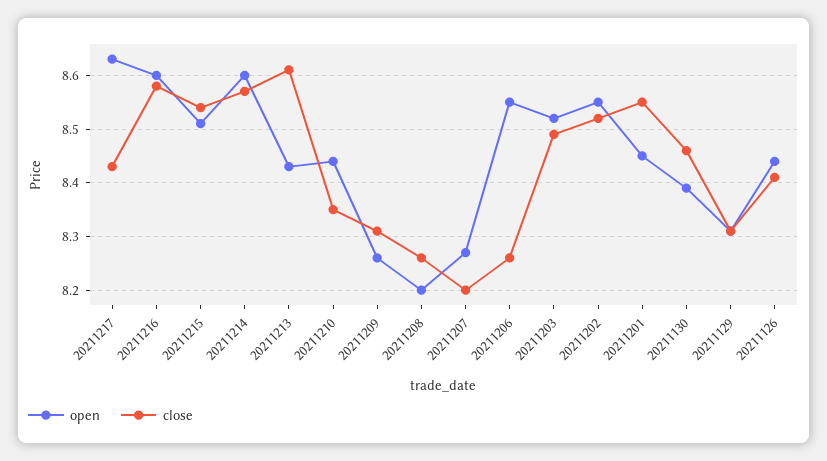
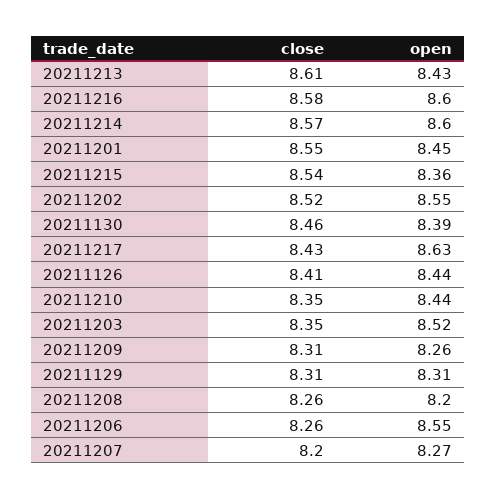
open, 20211215: 8.5 -> 8.36
close, 20211203: 8.5 -> 8.35

